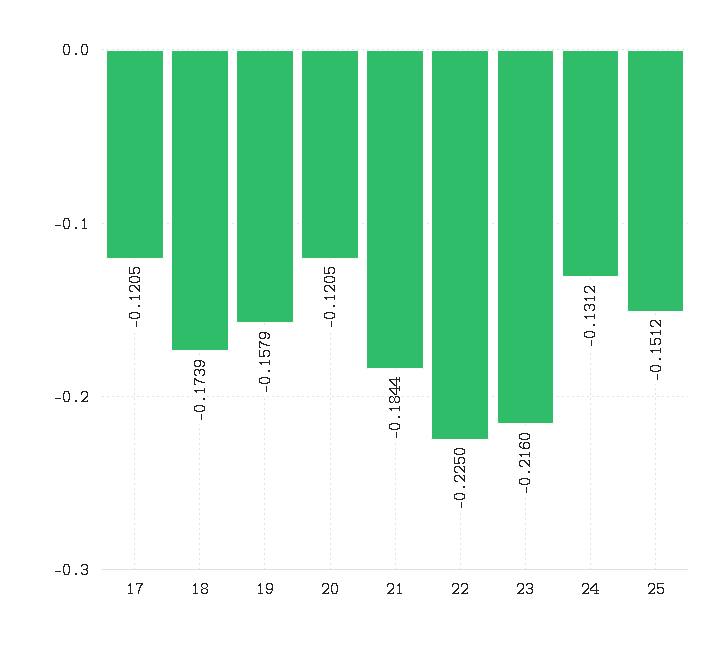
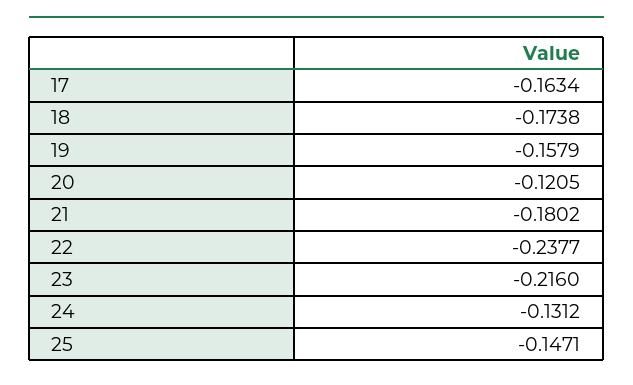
17: -0.1205 -> -0.1634
18: -0.1739 -> -0.1738
21: -0.1844 -> -0.1802
22: -0.225 -> -0.2377
25: -0.1512 -> -0.1471

